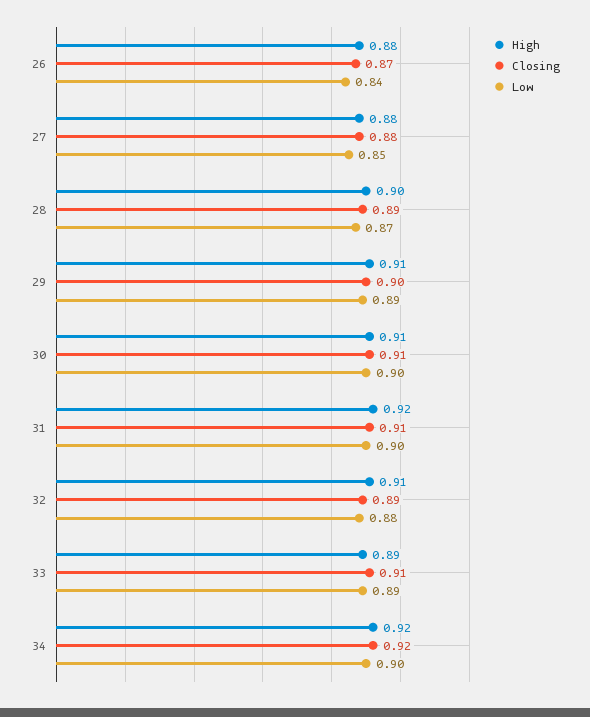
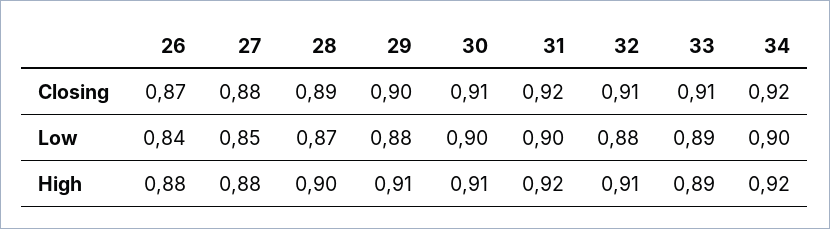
Low, 29: 0.89 -> 0.88
Closing, 31: 0.91 -> 0.92
Closing, 32: 0.89 -> 0.91

